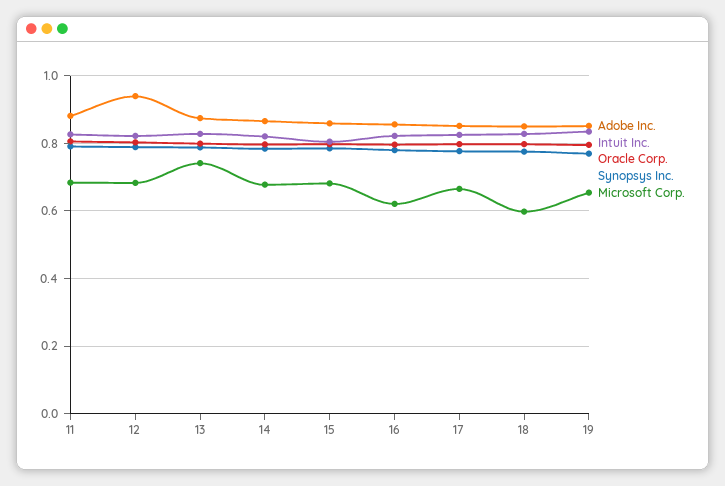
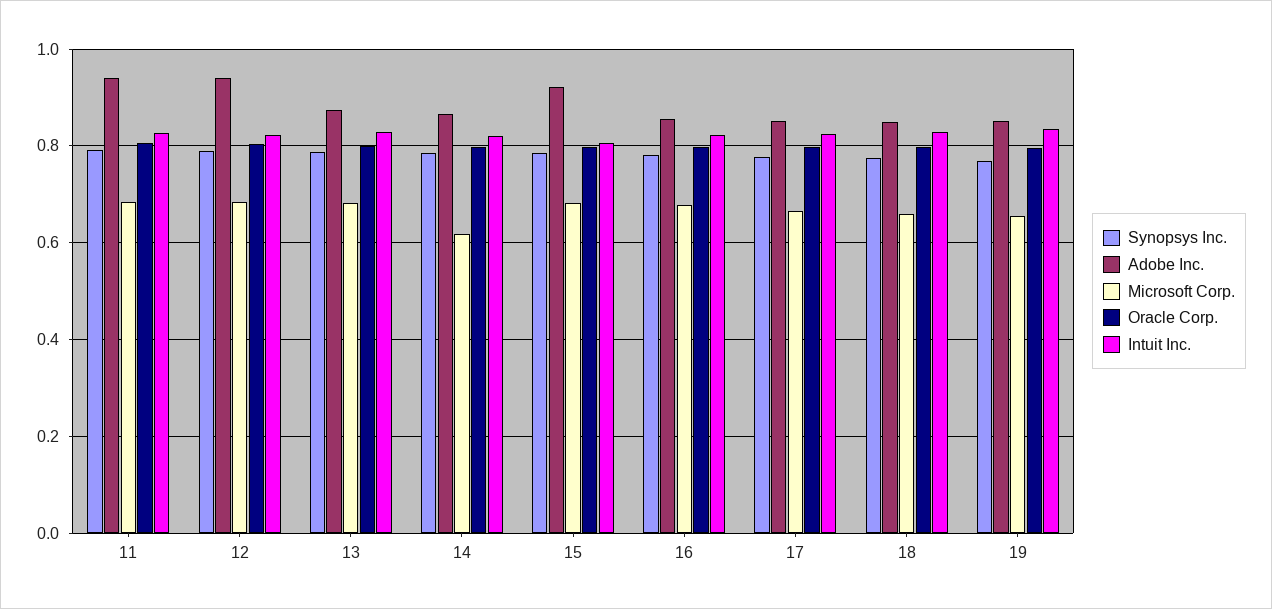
Adobe Inc., 11: 0.88 -> 0.94
Microsoft Corp., 13: 0.74 -> 0.68
Microsoft Corp., 14: 0.68 -> 0.62
Adobe Inc., 15: 0.86 -> 0.92
Microsoft Corp., 16: 0.62 -> 0.68
Microsoft Corp., 18: 0.6 -> 0.66

